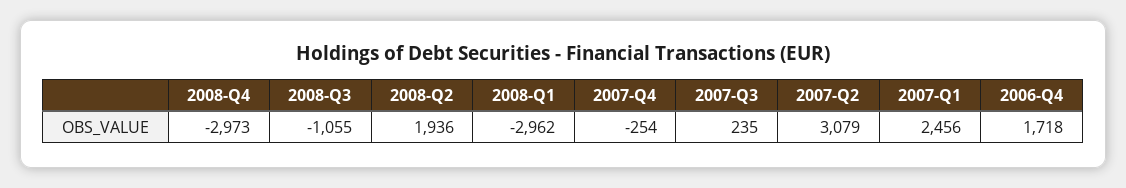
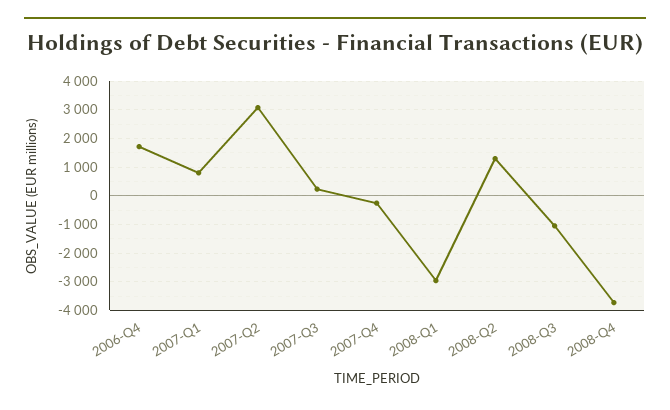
2008-Q4: -2973 -> -3750
2008-Q2: 1936 -> 1250
2007-Q1: 2456 -> 750

